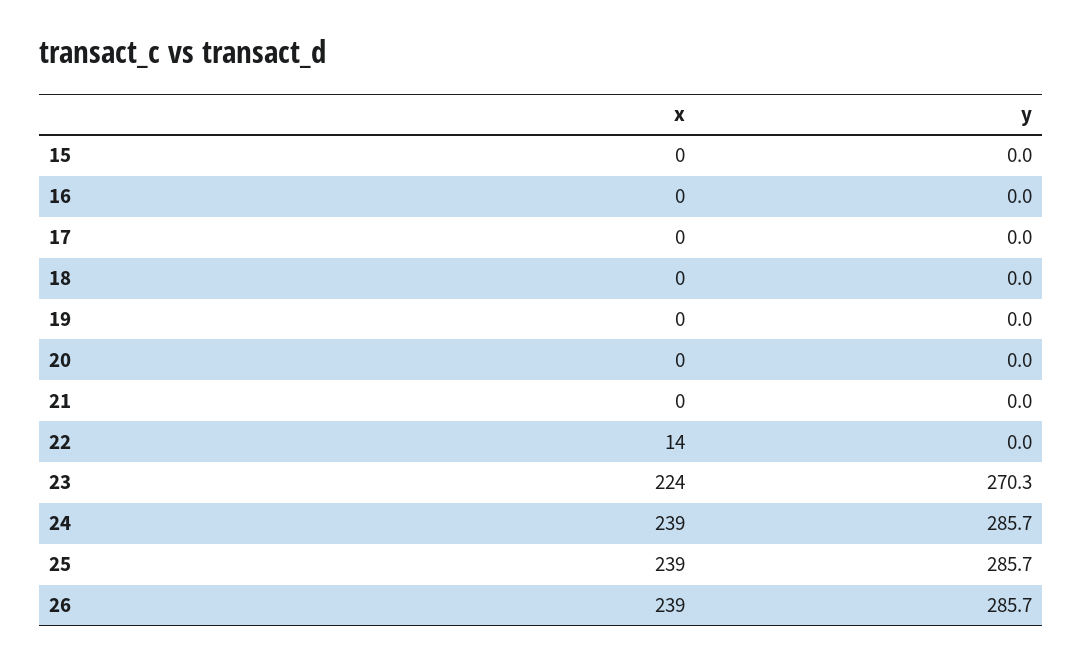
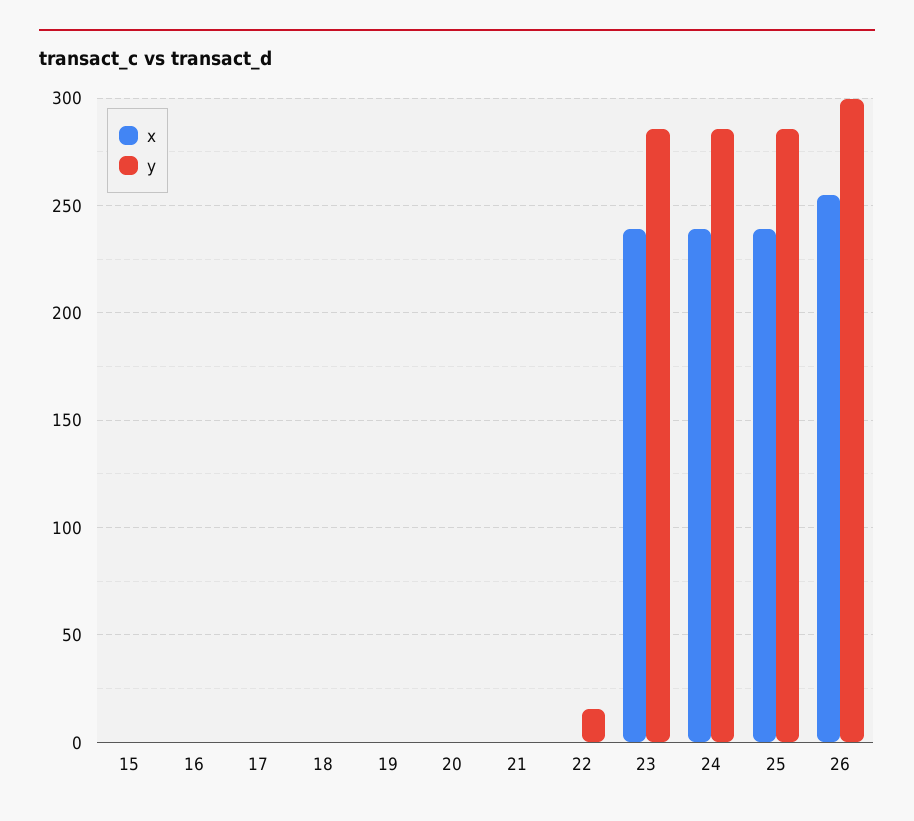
x, 22: 14 -> 0
y, 22: 0 -> 15
x, 23: 224 -> 240
y, 23: 270.3 -> 285
x, 26: 239 -> 255
y, 26: 285.7 -> 300

